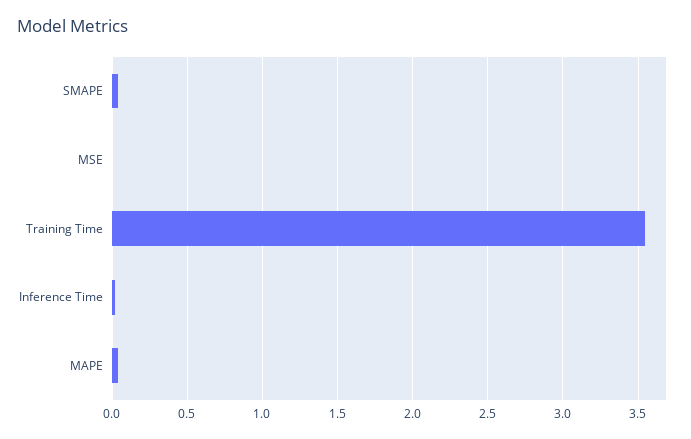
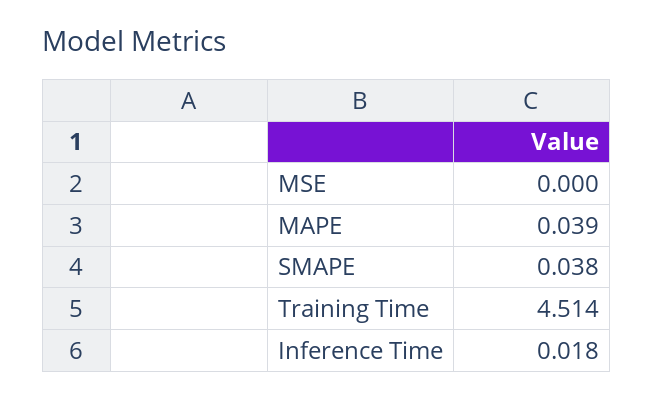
Training Time: 3.55 -> 4.514

